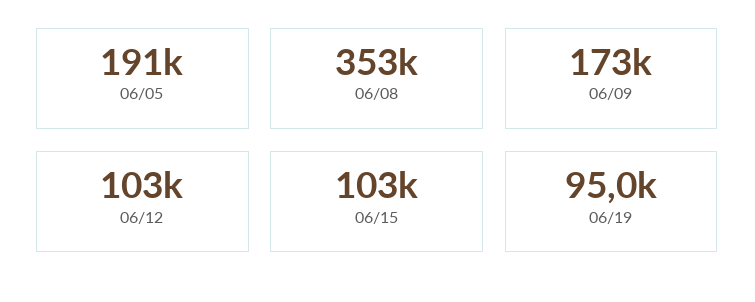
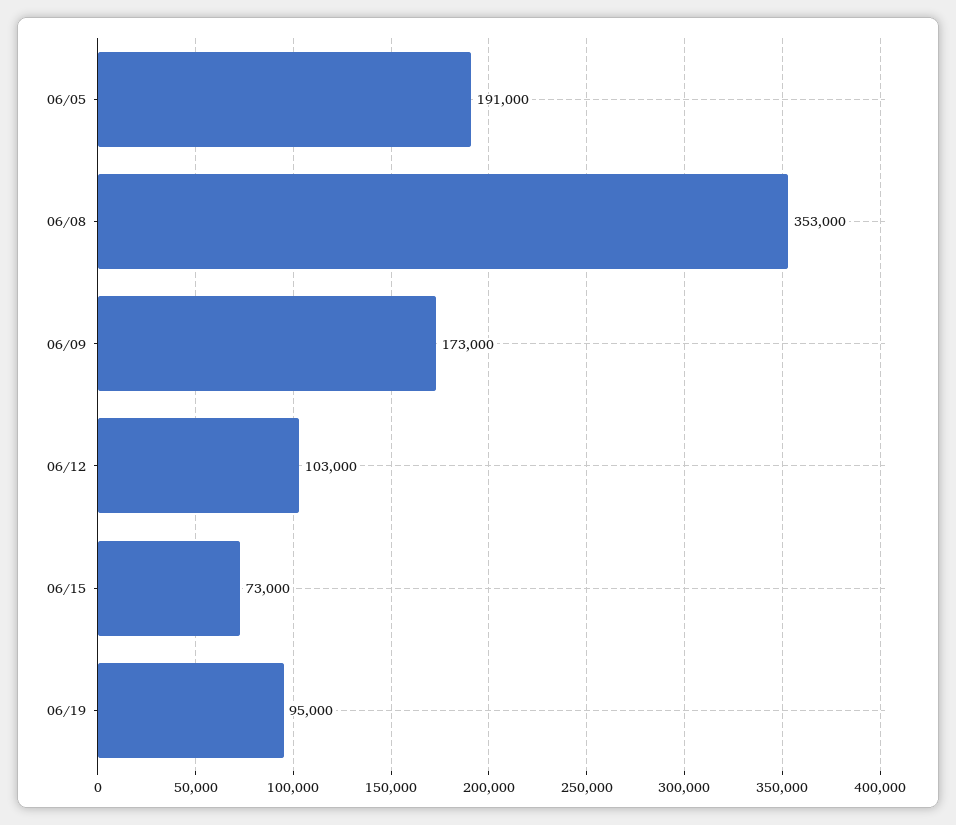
06/15: 103000 -> 73000

